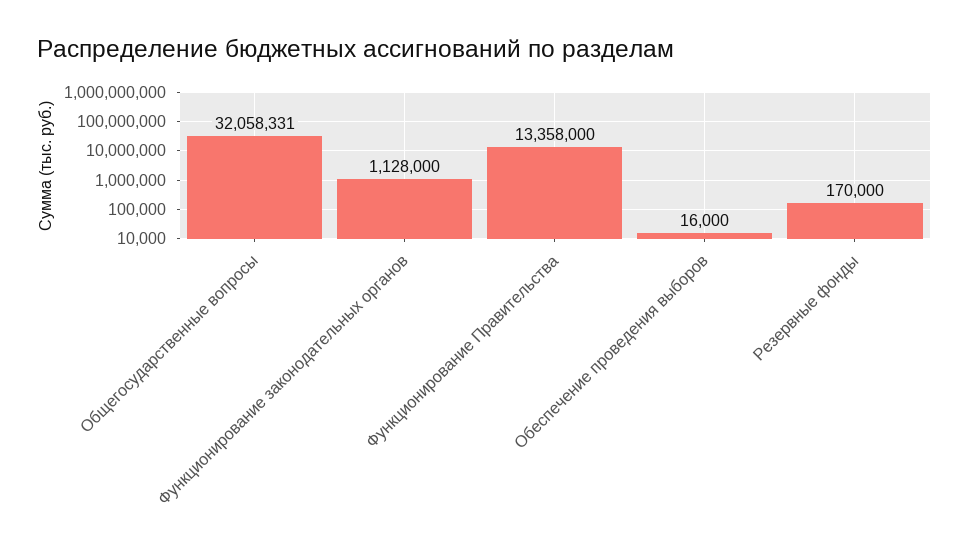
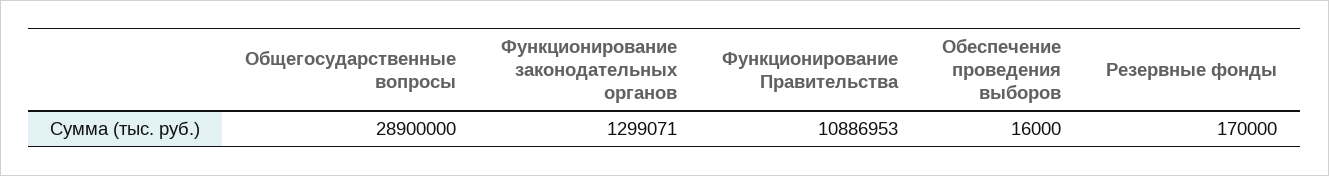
Общегосударственные вопросы: 32058331 -> 28900000
Функционирование законодательных органов: 1128000 -> 1299071
Функционирование Правительства: 13358000 -> 10886953

